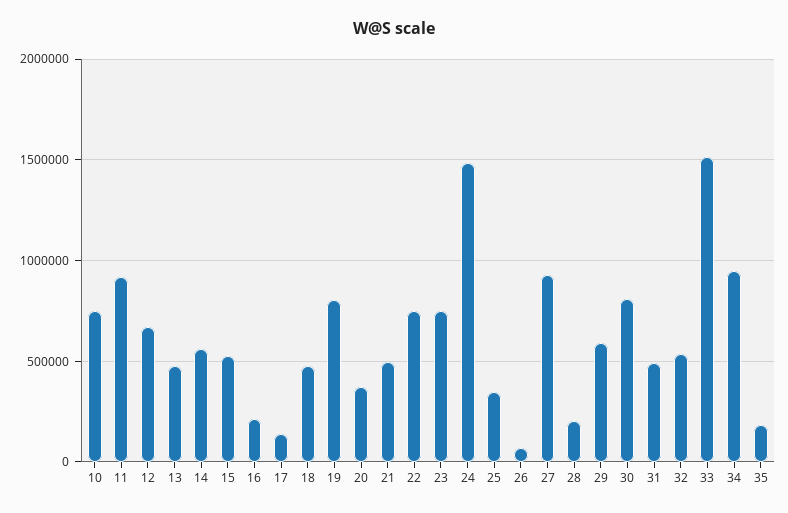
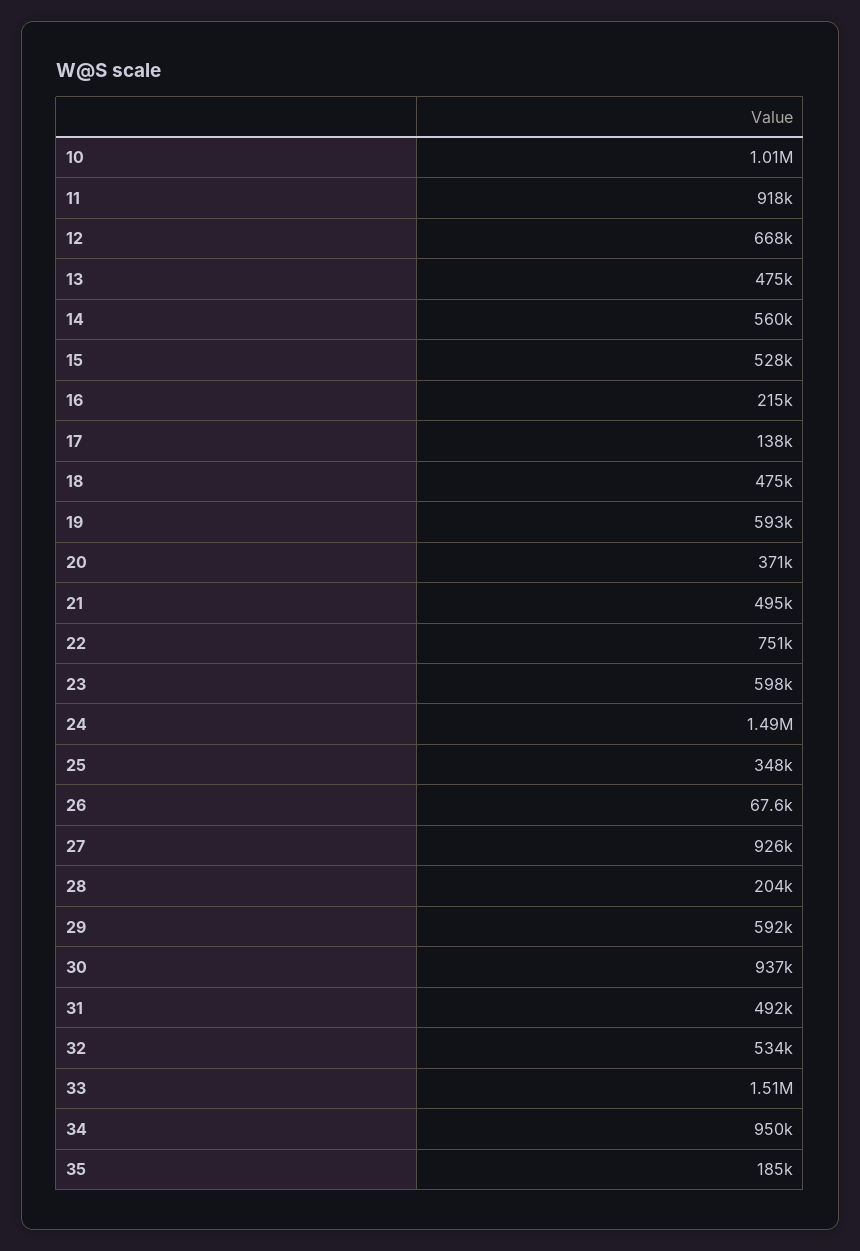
10: 750000 -> 1010000
19: 800000 -> 593000
23: 750000 -> 598000
30: 800000 -> 937000

